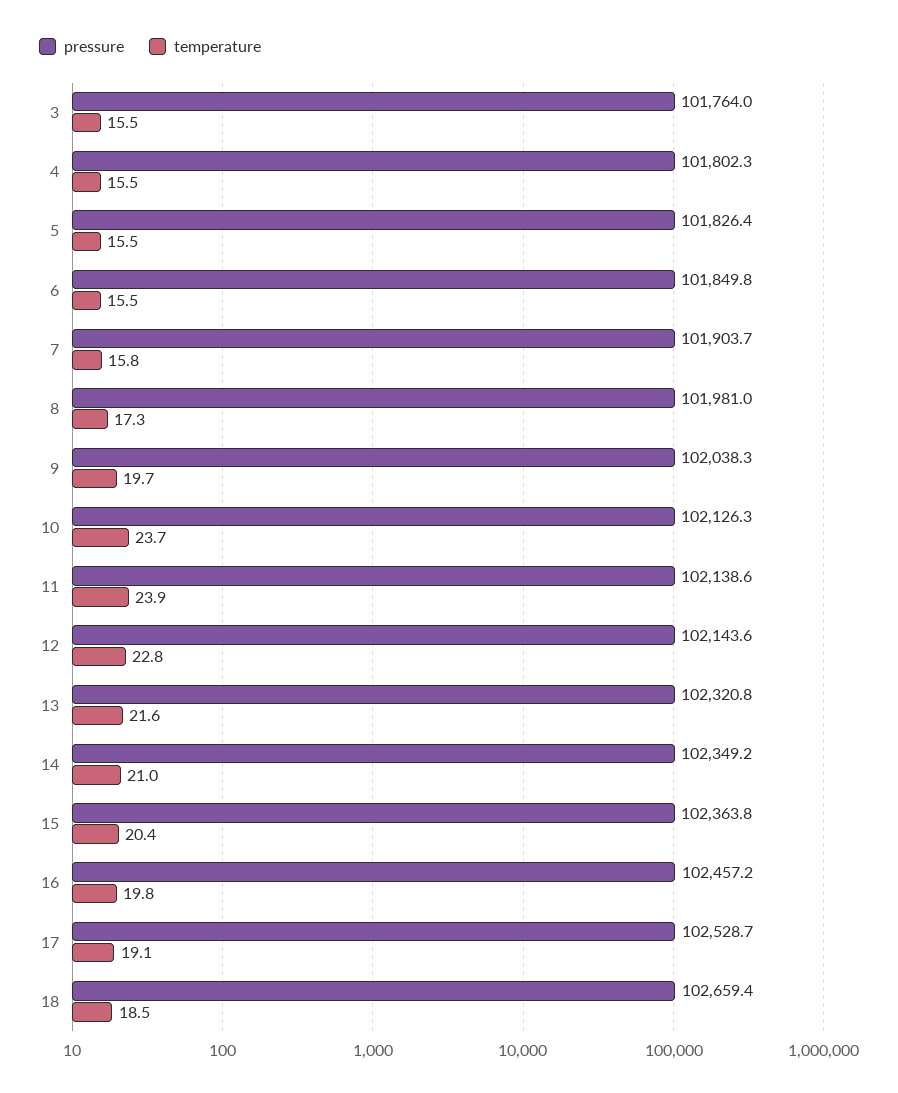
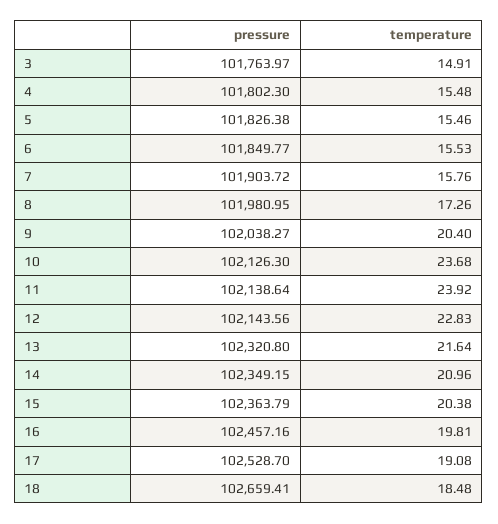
temperature, 3: 15.5 -> 14.91
temperature, 9: 19.7 -> 20.4

